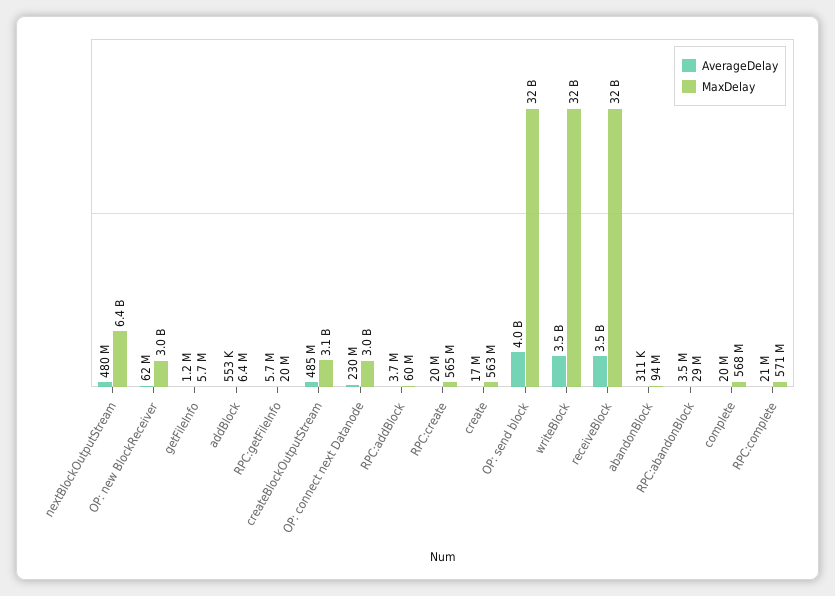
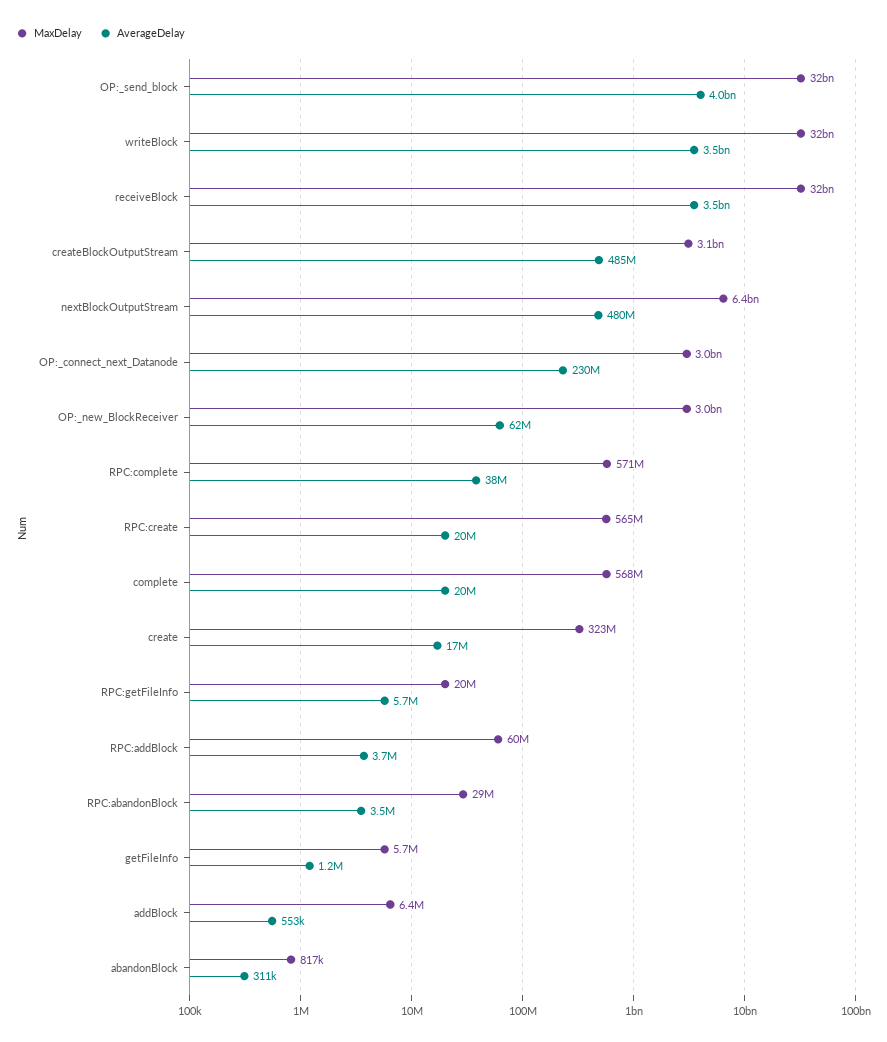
MaxDelay, create: 563000000 -> 323000000
MaxDelay, abandonBlock: 94000000 -> 817000
AverageDelay, RPC:complete: 21000000 -> 38000000

